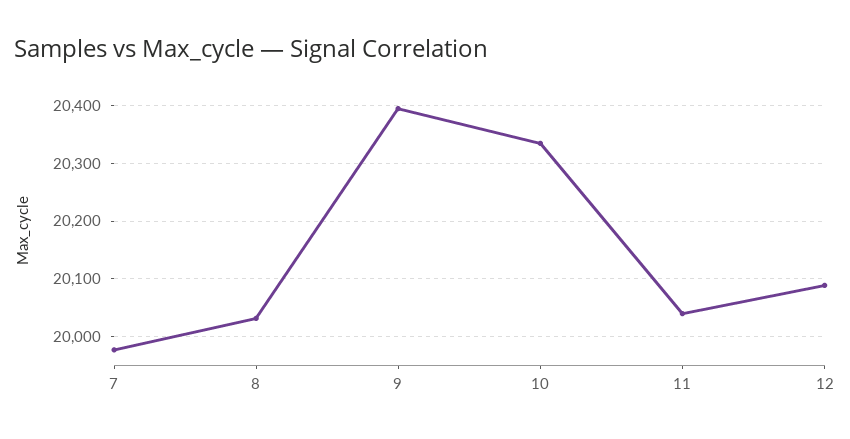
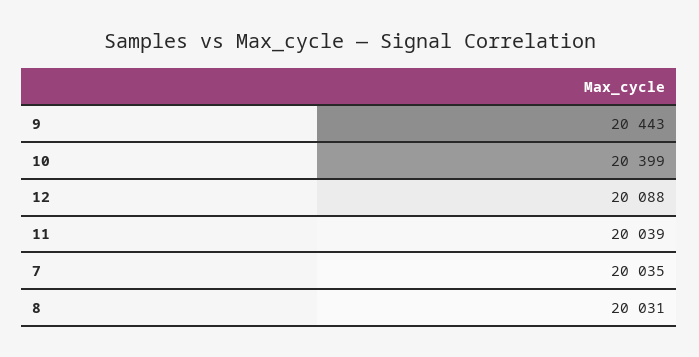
7: 19980 -> 20035
9: 20400 -> 20443
10: 20340 -> 20399

